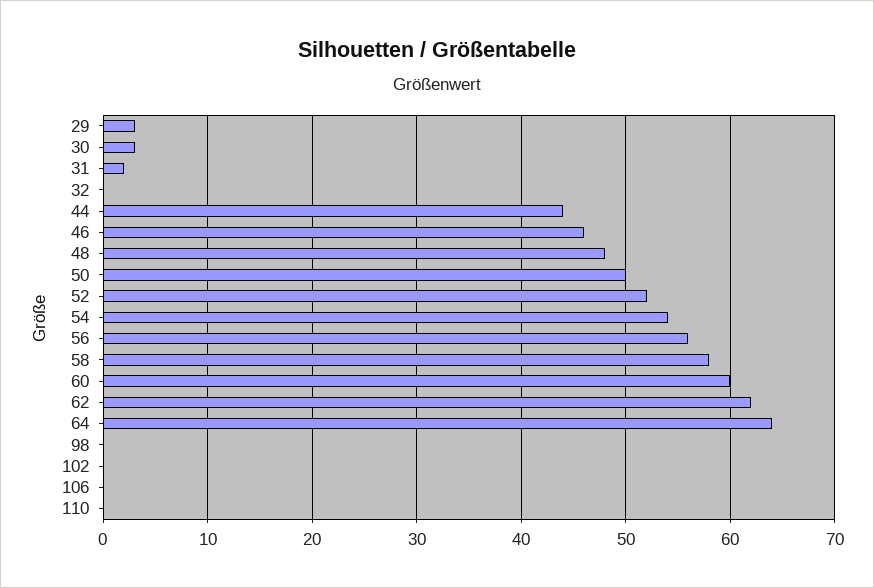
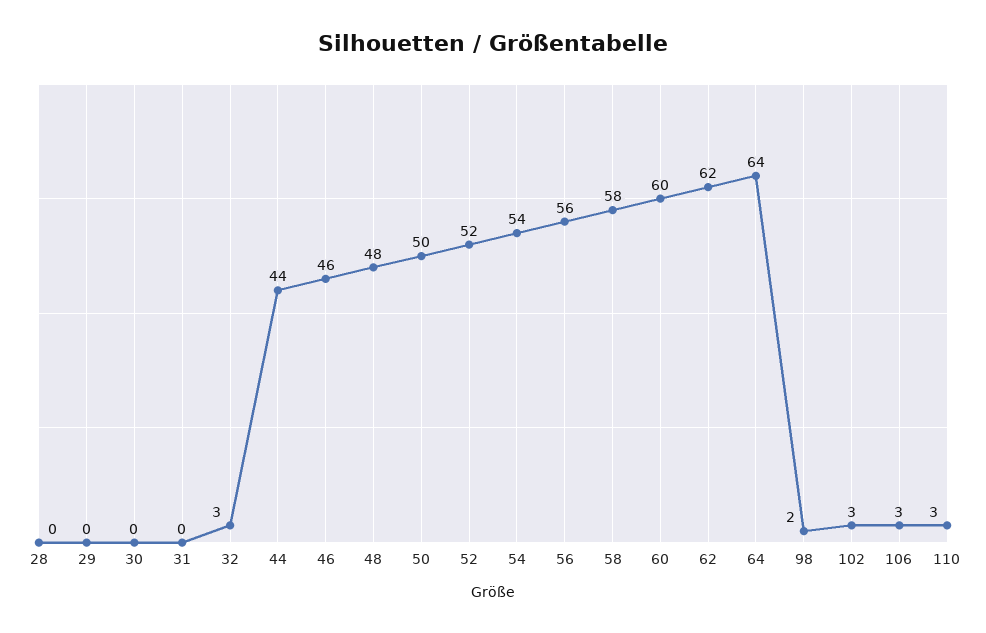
29: 3 -> 0
30: 3 -> 0
31: 2 -> 0
32: 0 -> 3
98: 0 -> 2
102: 0 -> 3
106: 0 -> 3
110: 0 -> 3
28: none -> 0

